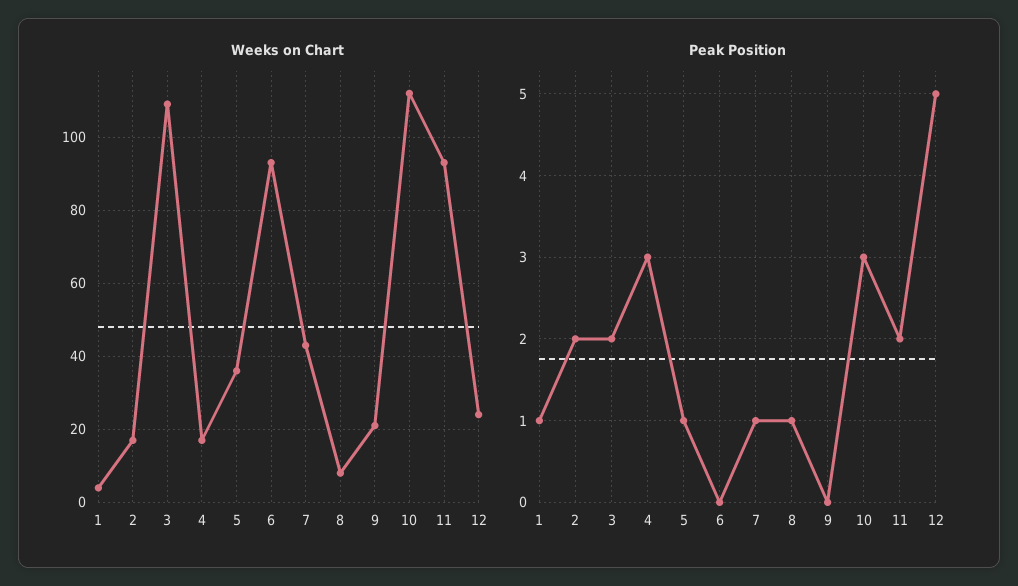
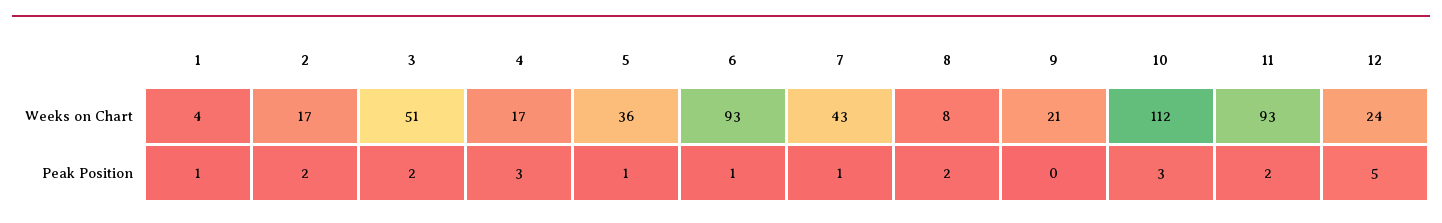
Weeks on Chart, 3: 110 -> 51
Peak Position, 6: 0 -> 1
Peak Position, 8: 1 -> 2

